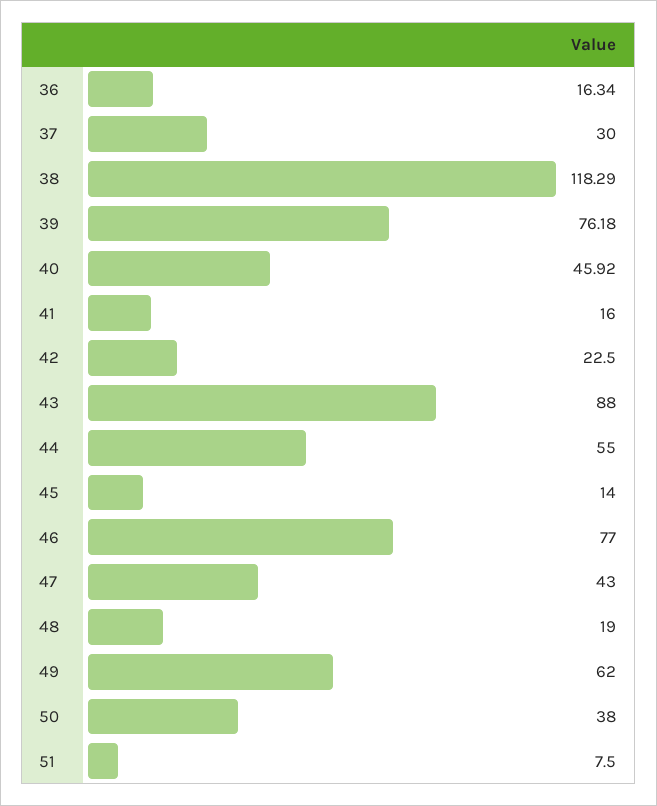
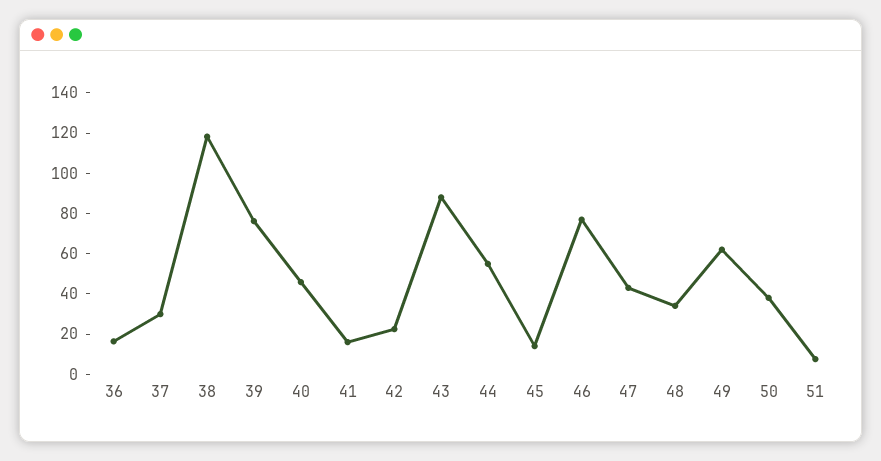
48: 19 -> 35

